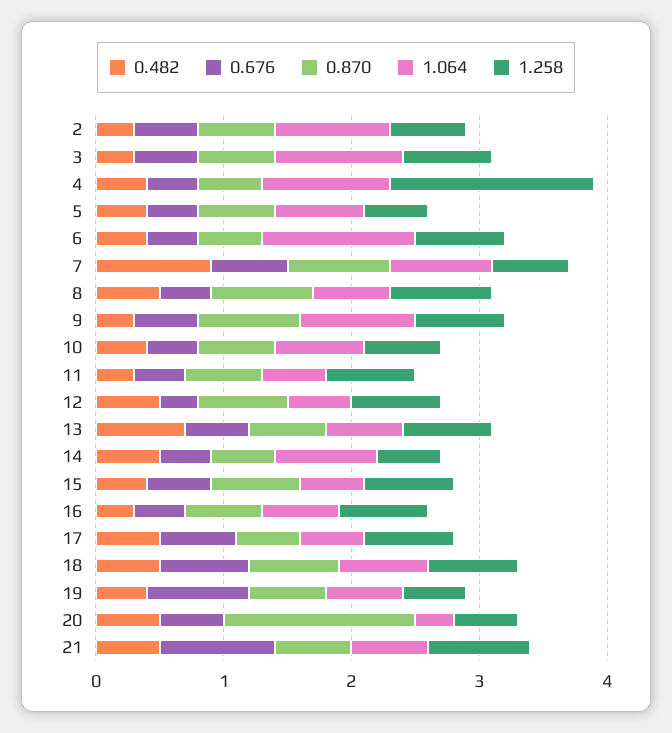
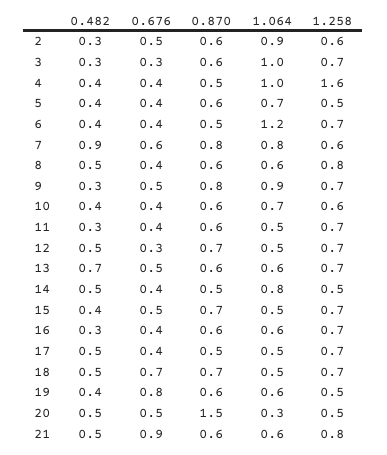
0.676, 3: 0.5 -> 0.3
0.870, 8: 0.8 -> 0.6
0.676, 17: 0.6 -> 0.4
1.064, 18: 0.7 -> 0.5

